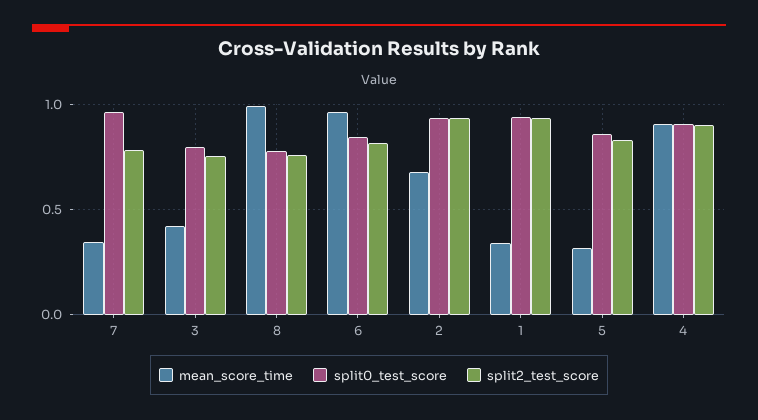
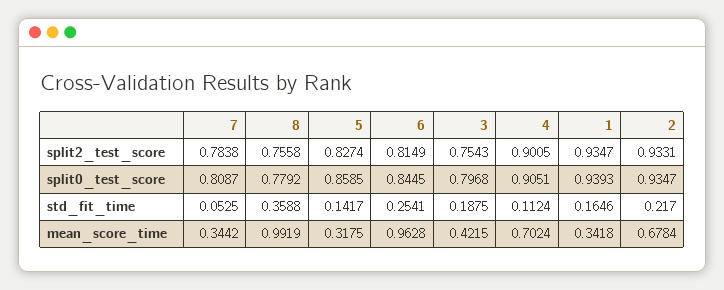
split0_test_score, 7: 0.95 -> 0.8087
mean_score_time, 4: 0.9 -> 0.7024
std_fit_time, 7: none -> 0.0525
std_fit_time, 8: none -> 0.3588
std_fit_time, 5: none -> 0.1417
std_fit_time, 6: none -> 0.2541
std_fit_time, 3: none -> 0.1875
std_fit_time, 4: none -> 0.1124
std_fit_time, 1: none -> 0.1646
std_fit_time, 2: none -> 0.217

